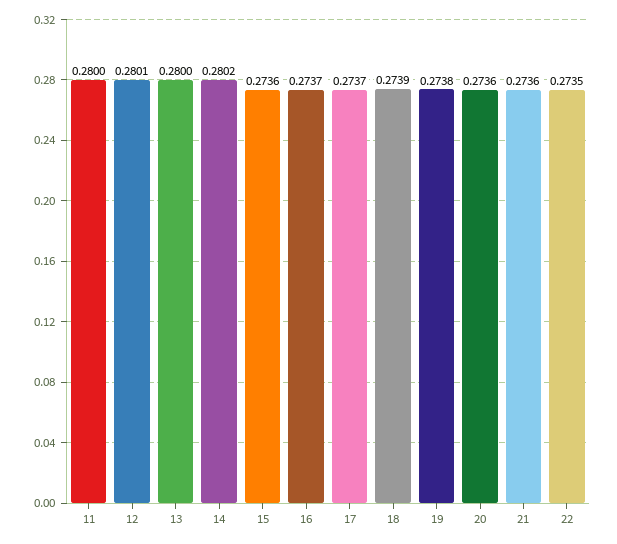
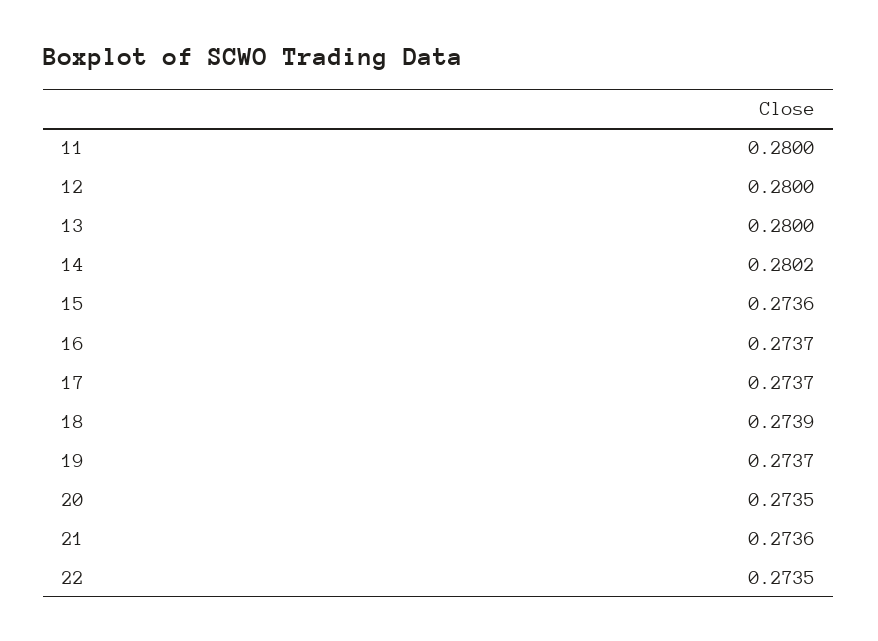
12: 0.2801 -> 0.28
19: 0.2738 -> 0.2737
20: 0.2736 -> 0.2735

